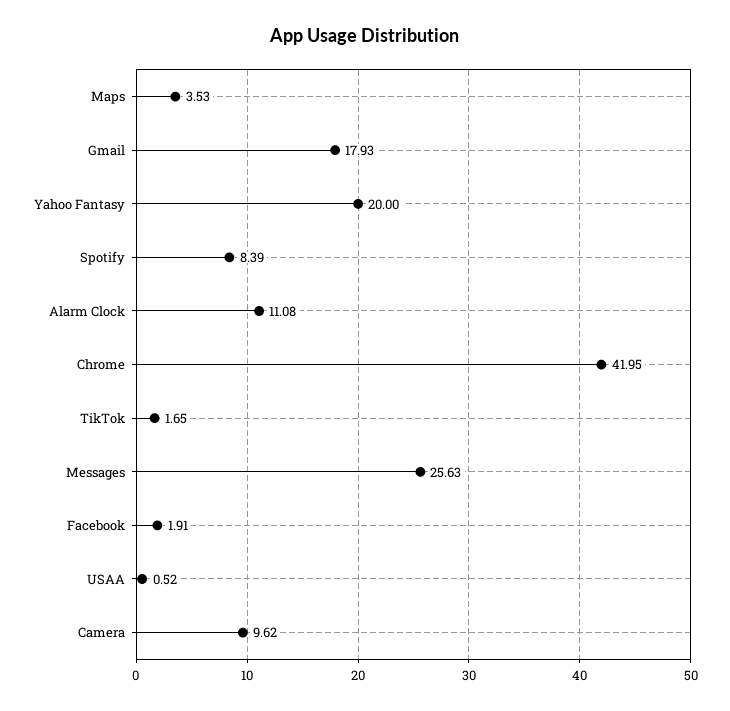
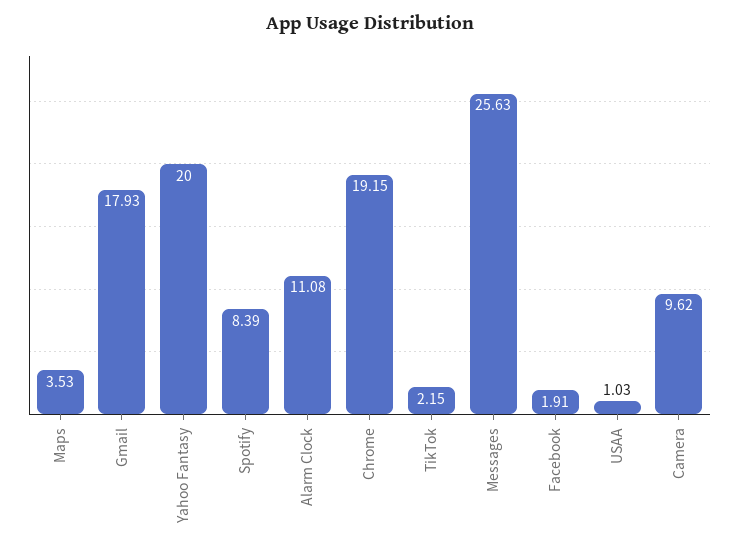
Chrome: 41.95 -> 19.15
TikTok: 1.65 -> 2.15
USAA: 0.52 -> 1.03

